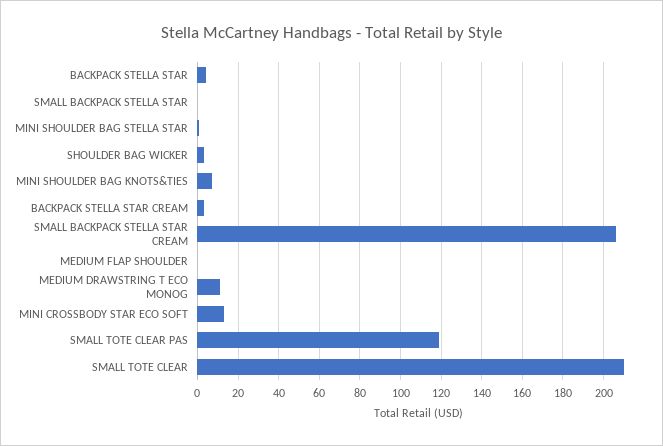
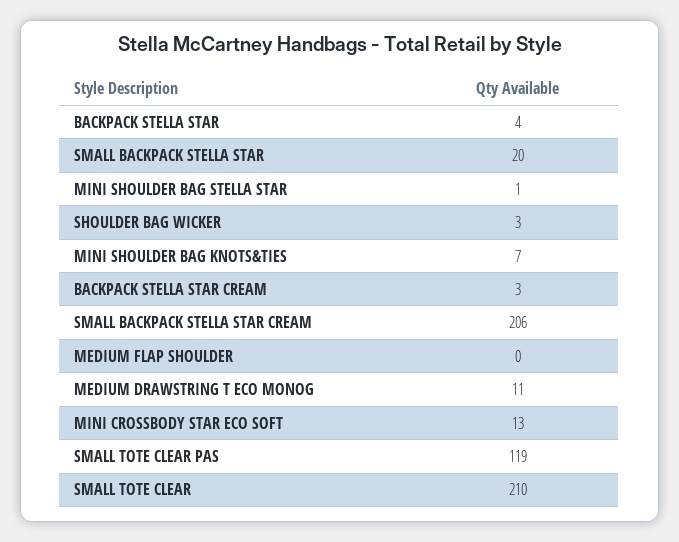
SMALL BACKPACK STELLA STAR: 0 -> 20

